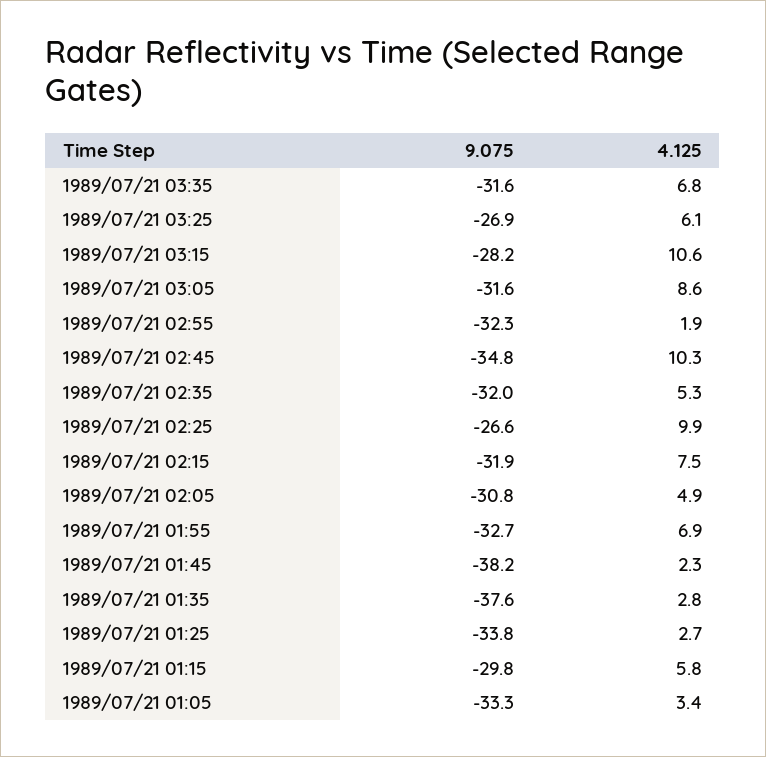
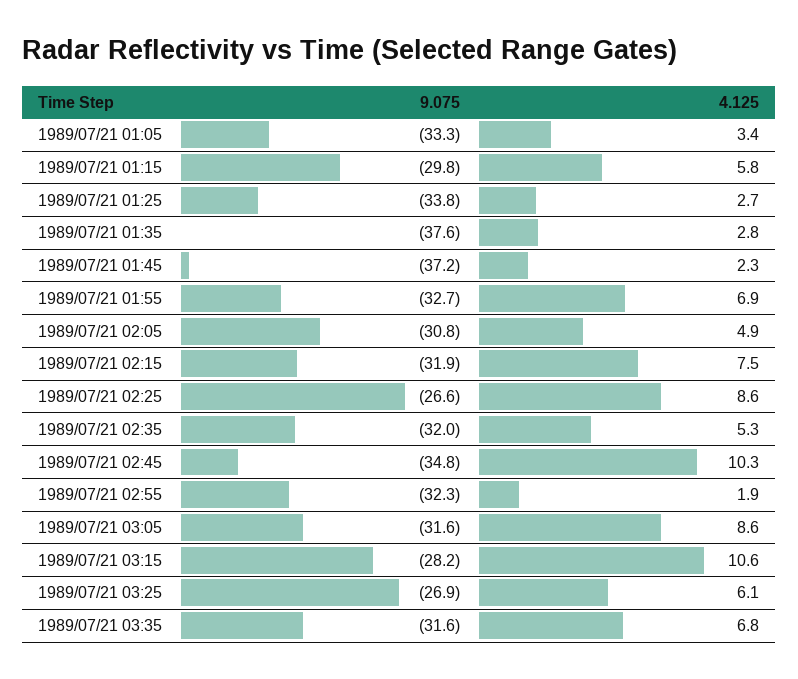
4.125, 1989/07/21 02:25: 9.9 -> 8.6
9.075, 1989/07/21 01:45: -38.2 -> -37.2

